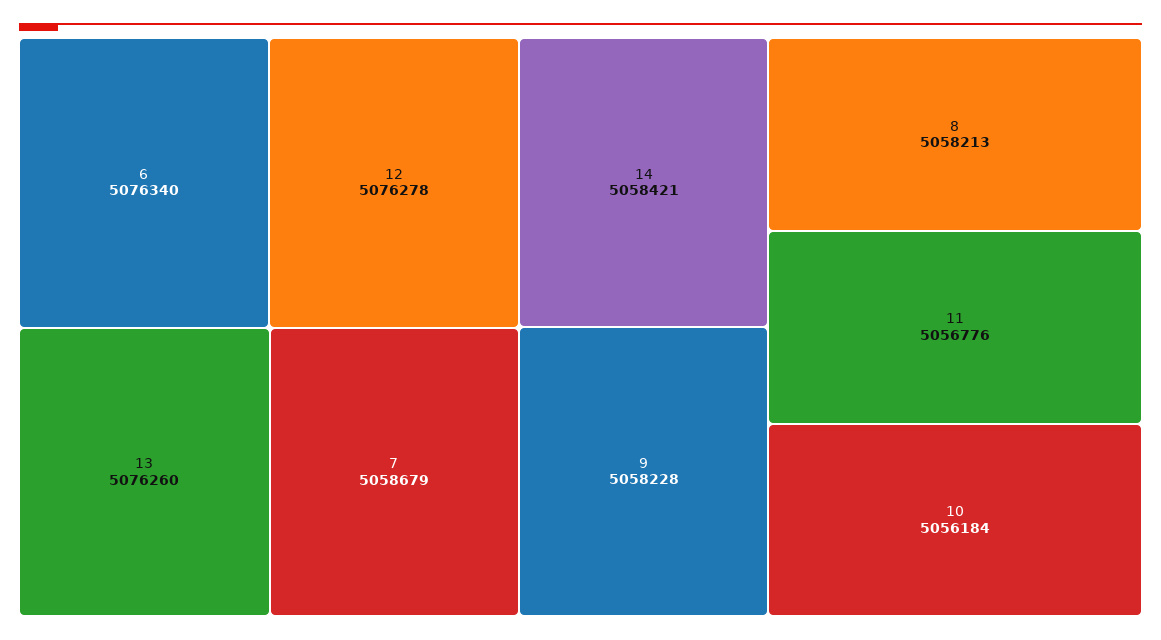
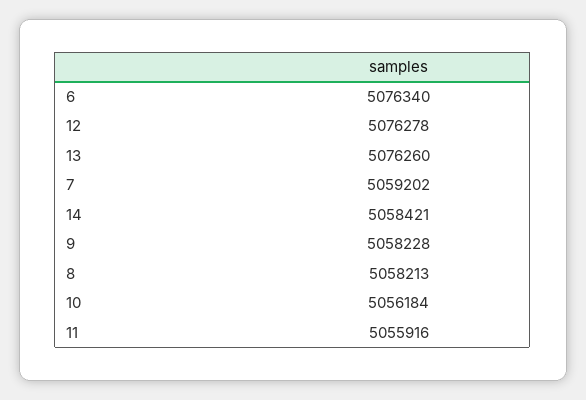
7: 5058679 -> 5059202
11: 5056776 -> 5055916

